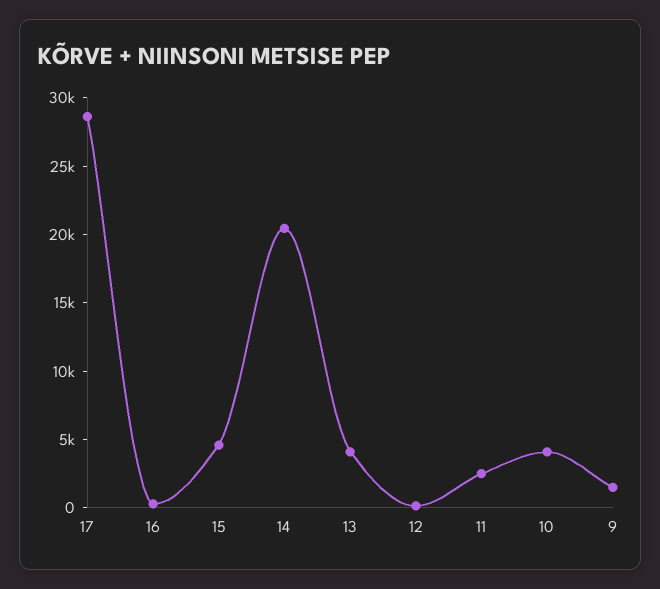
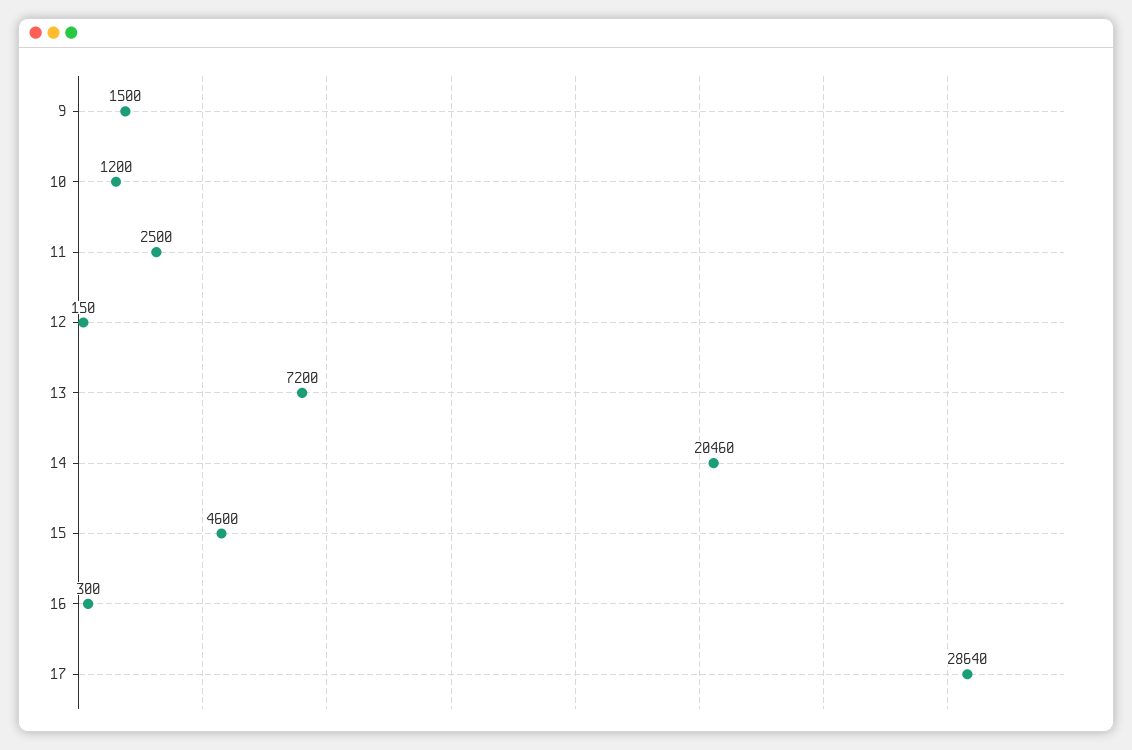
13: 4000 -> 7200
10: 4000 -> 1200

